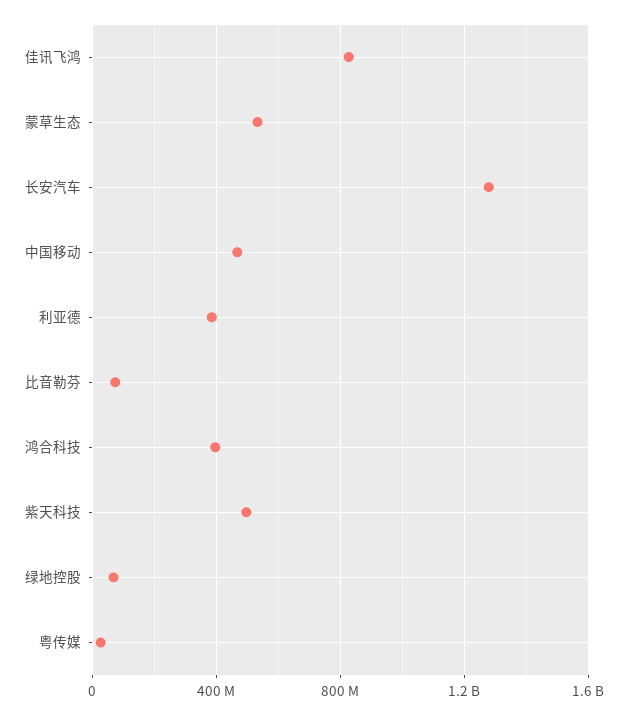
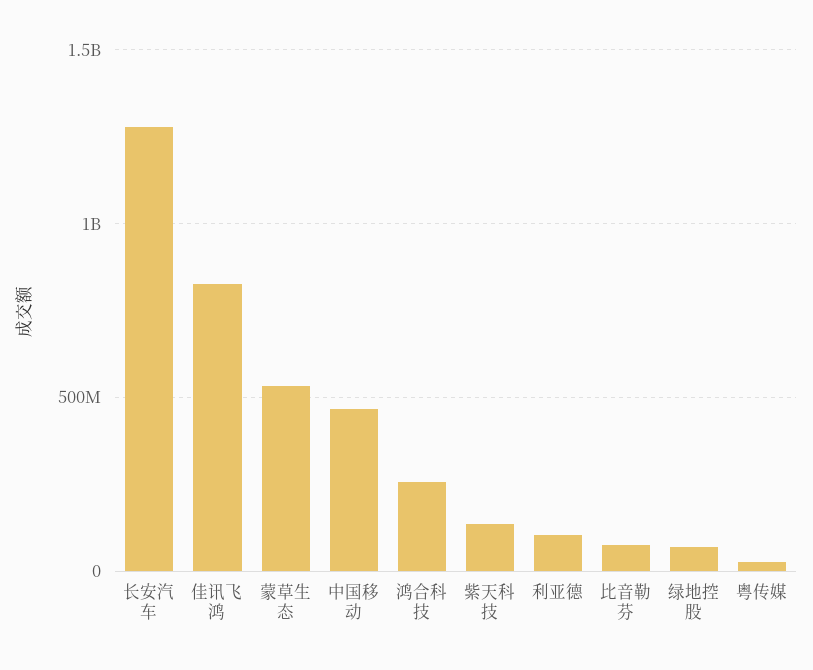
利亚德: 400000000 -> 100000000
鸿合科技: 400000000 -> 250000000
紫天科技: 500000000 -> 150000000

